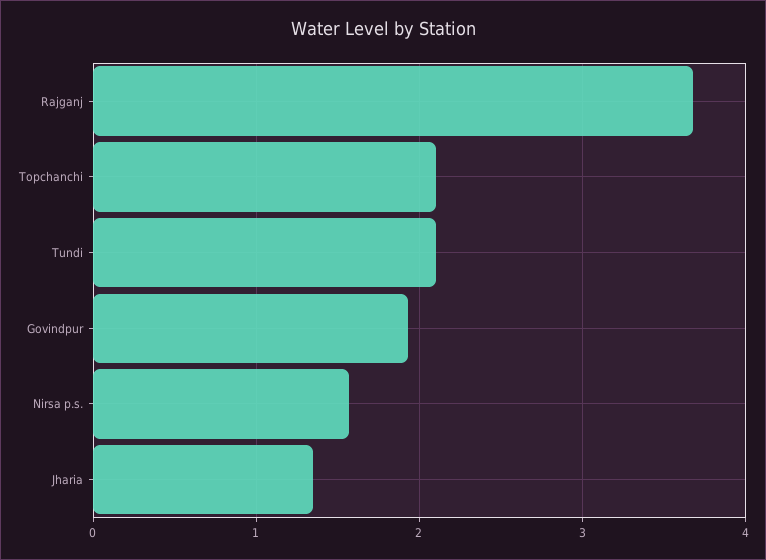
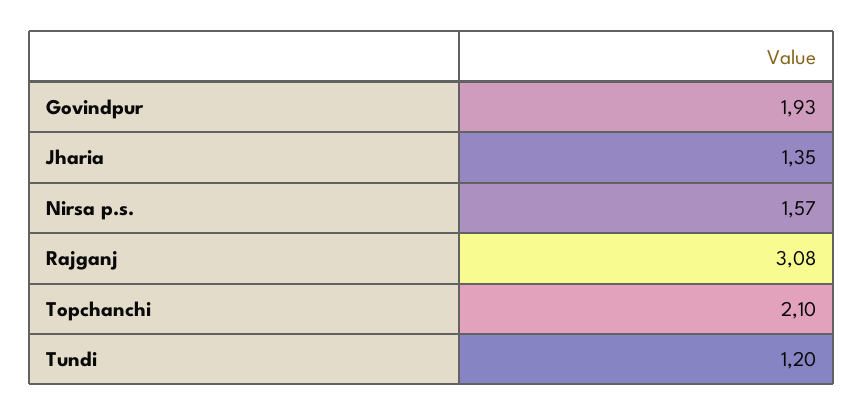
Rajganj: 3.7 -> 3.08
Tundi: 2.1 -> 1.2

